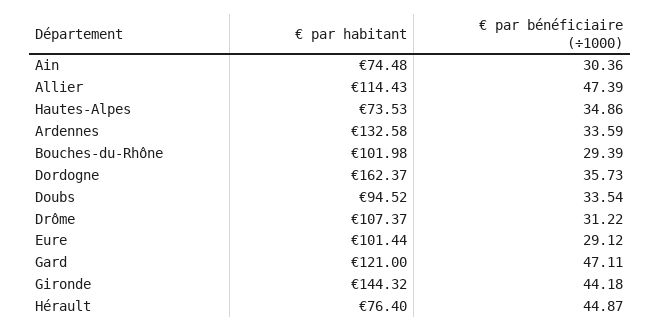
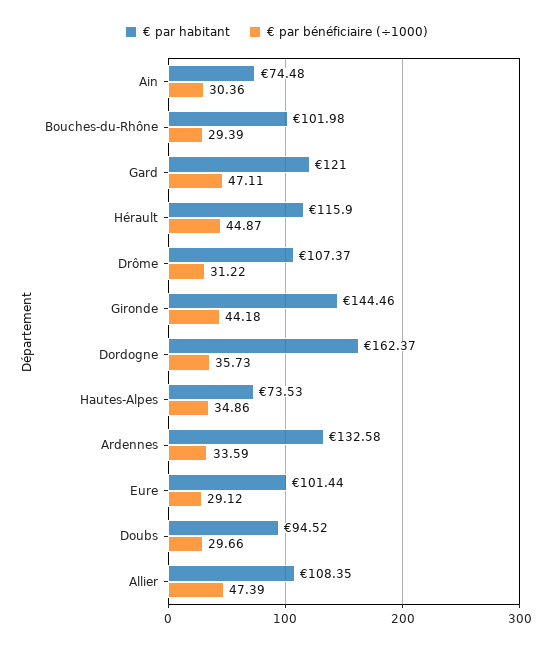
€ par habitant, Allier: 114.43 -> 108.35
€ par bénéficiaire (÷1000), Doubs: 33.54 -> 29.66
€ par habitant, Gironde: 144.32 -> 144.46
€ par habitant, Hérault: 76.4 -> 115.9

